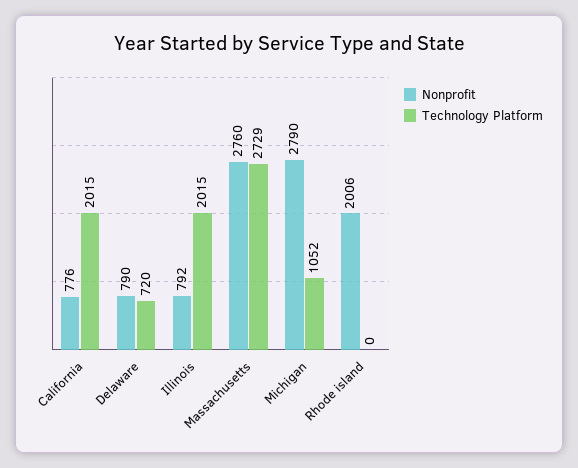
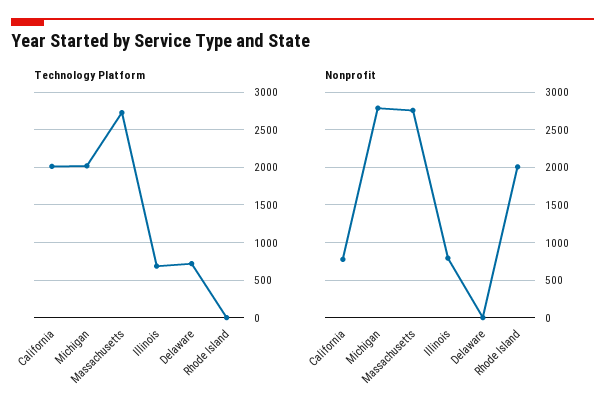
Nonprofit, Delaware: 790 -> 0
Technology Platform, Illinois: 2015 -> 700
Technology Platform, Michigan: 1052 -> 2000

